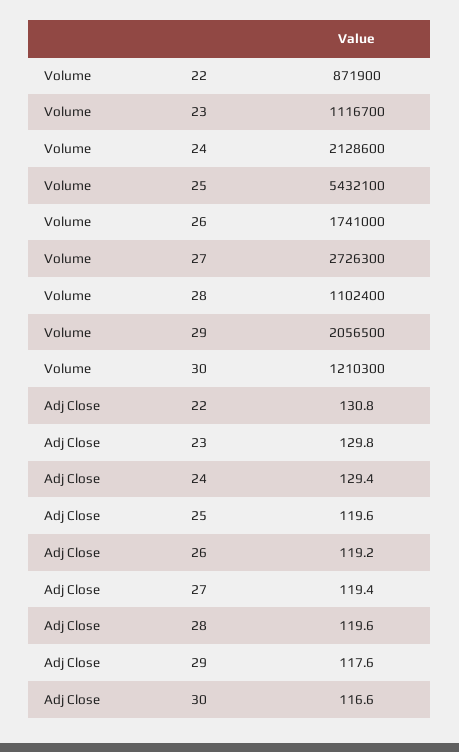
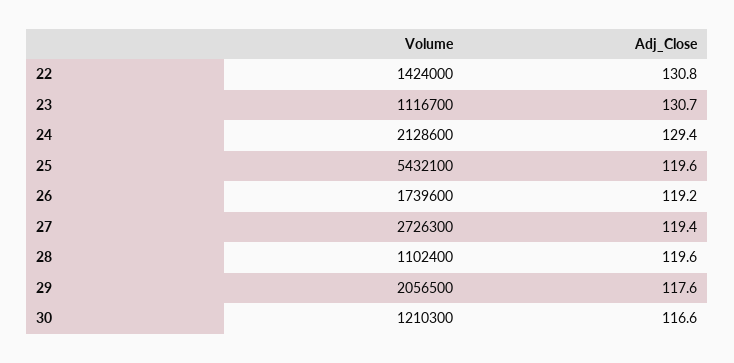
Volume, 22: 871900 -> 1424000
Volume, 26: 1741000 -> 1739600
Adj Close, 23: 129.8 -> 130.7

